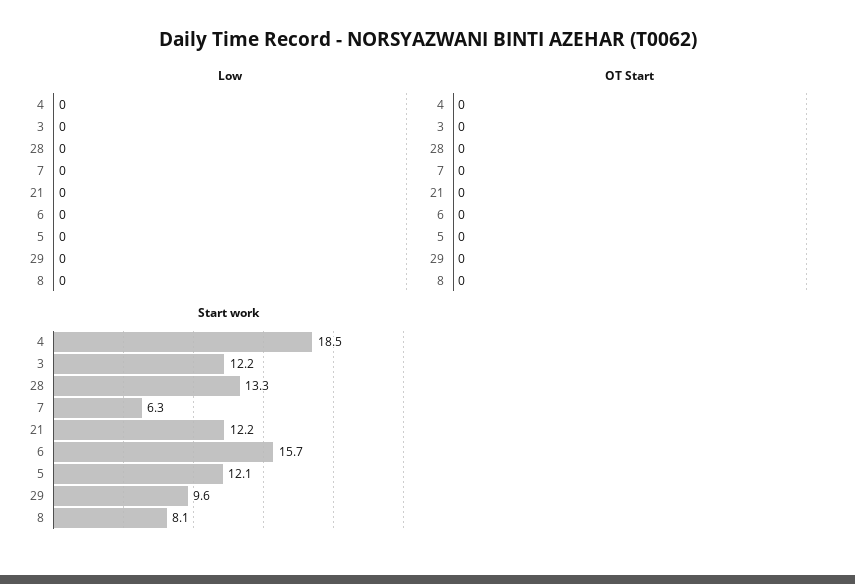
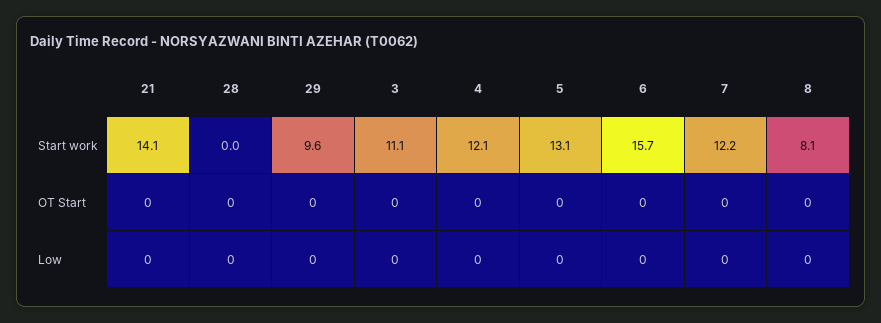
Start work, 4: 18.5 -> 12.1
Start work, 3: 12.2 -> 11.1
Start work, 28: 13.3 -> 0
Start work, 7: 6.3 -> 12.2
Start work, 21: 12.2 -> 14.1
Start work, 5: 12.1 -> 13.1

